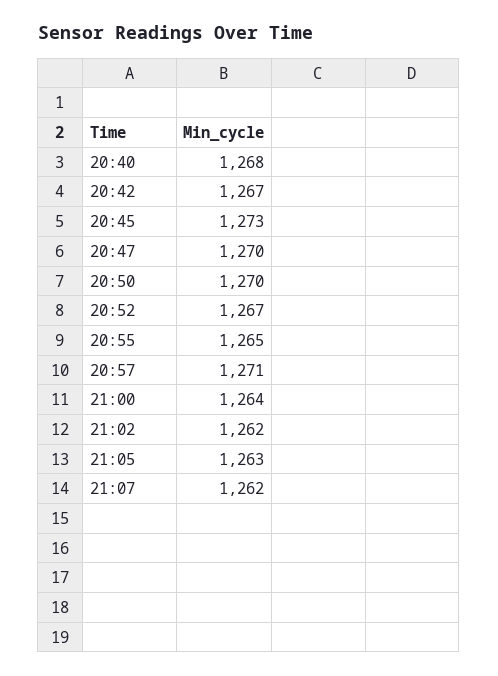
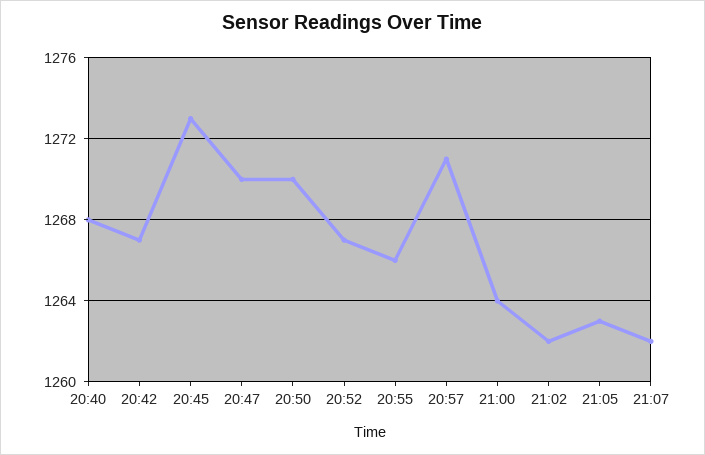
20:55: 1265 -> 1266

